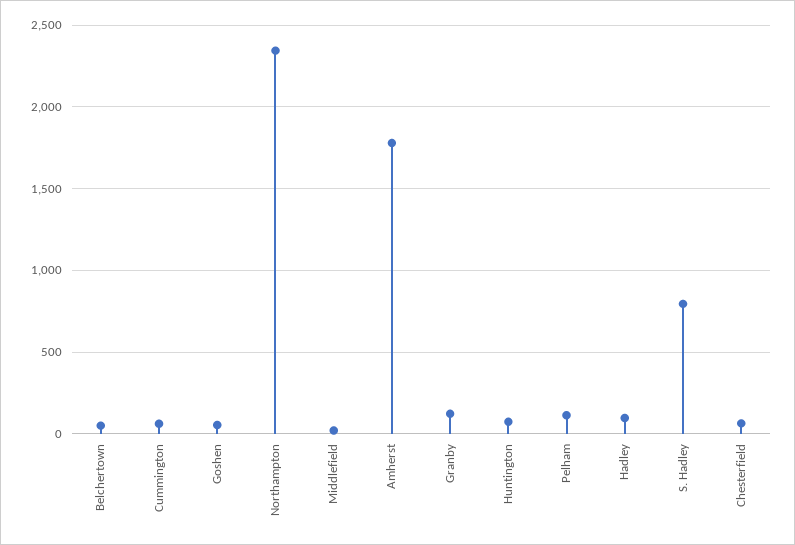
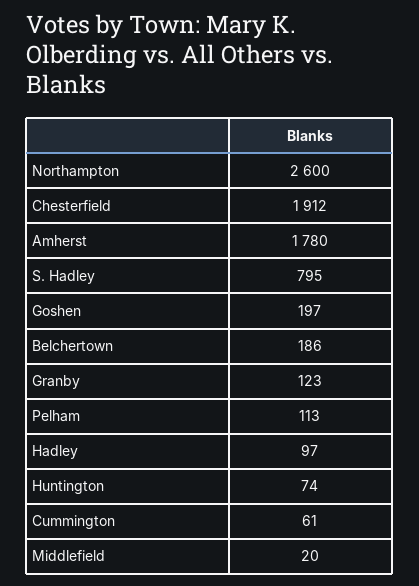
Belchertown: 50 -> 186
Goshen: 50 -> 197
Northampton: 2350 -> 2600
Chesterfield: 50 -> 1912

